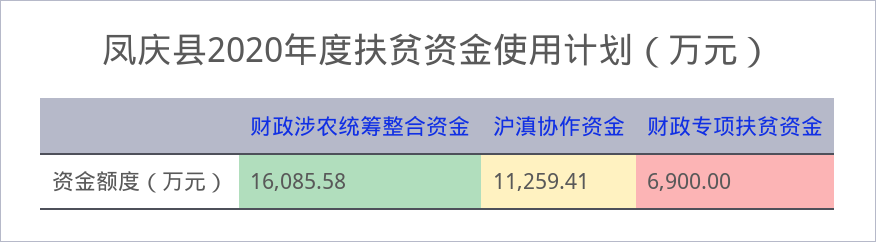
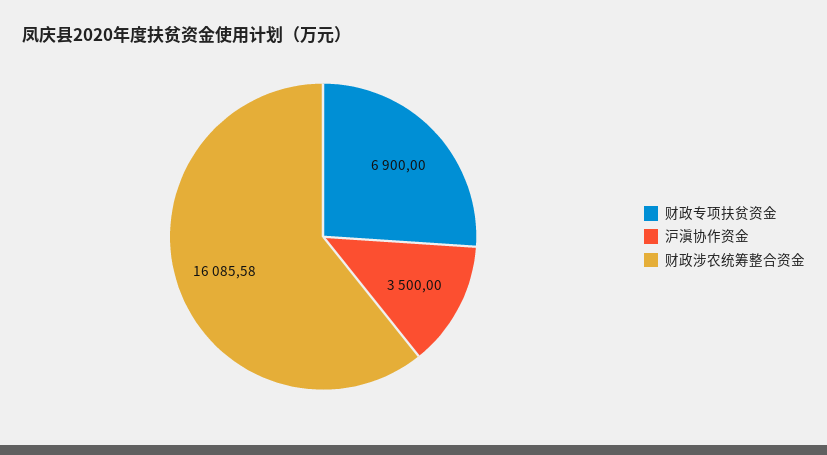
沪滇协作资金: 11259.41 -> 3500

